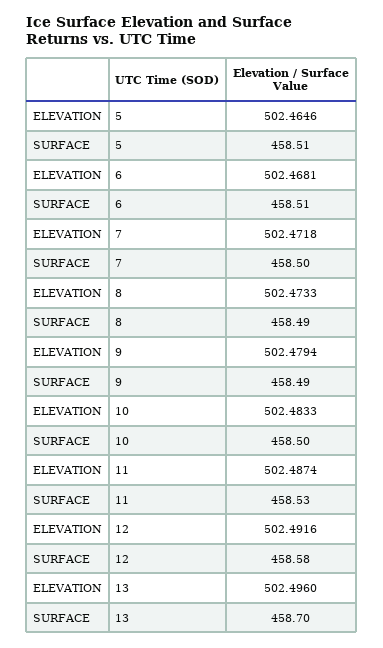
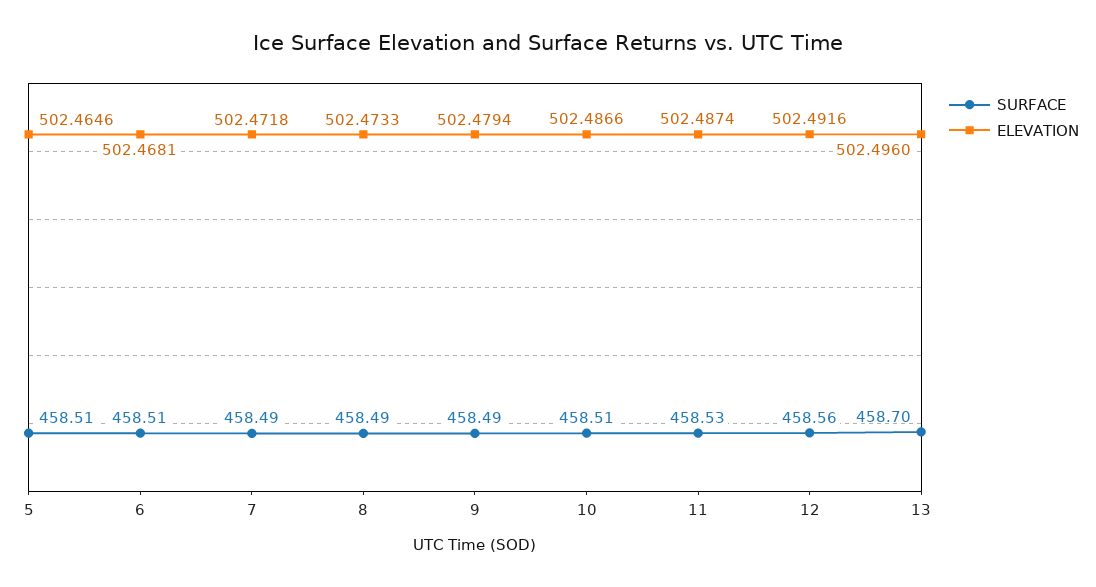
SURFACE, 7: 458.5 -> 458.49
ELEVATION, 10: 502.4833 -> 502.4866
SURFACE, 10: 458.5 -> 458.51
SURFACE, 12: 458.58 -> 458.56

